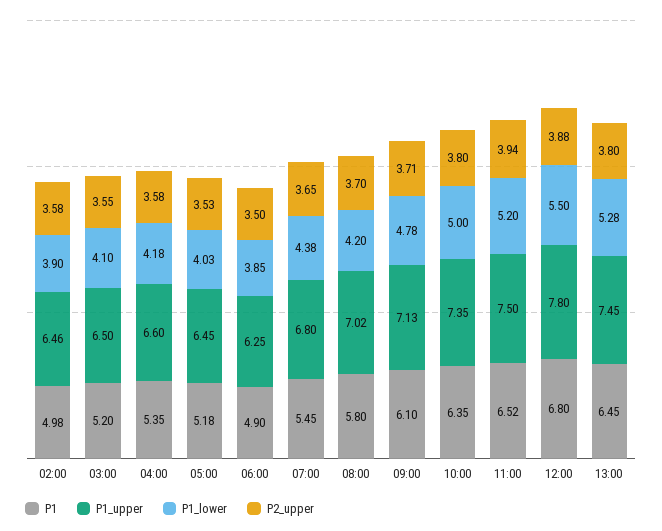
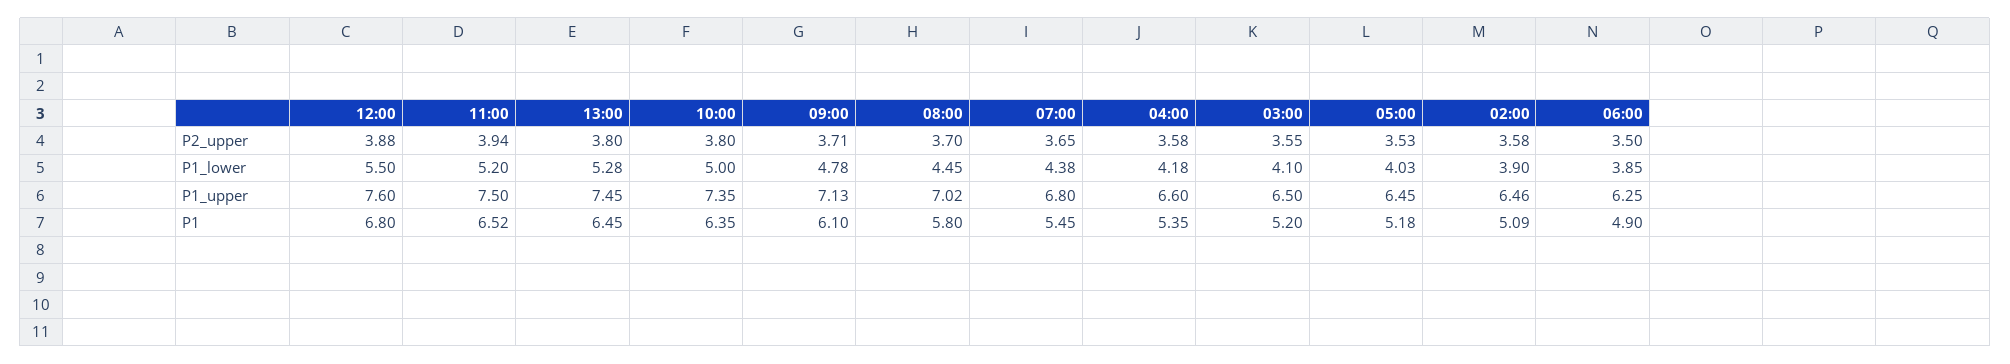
P1, 02:00: 4.98 -> 5.09
P1_lower, 08:00: 4.2 -> 4.45
P1_upper, 12:00: 7.8 -> 7.6

